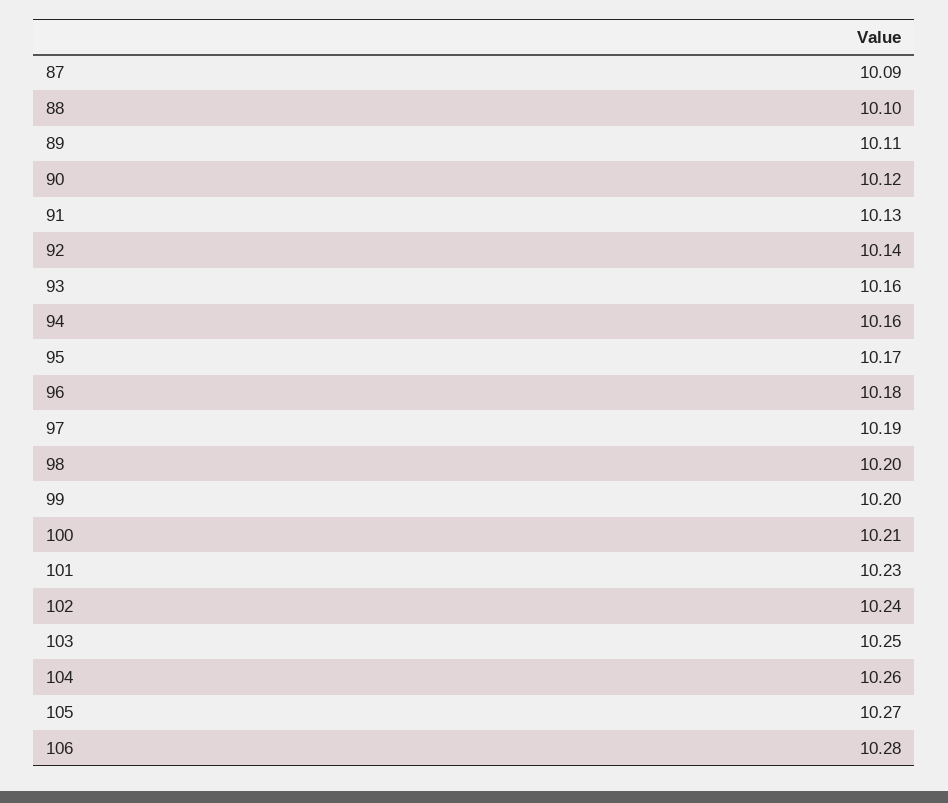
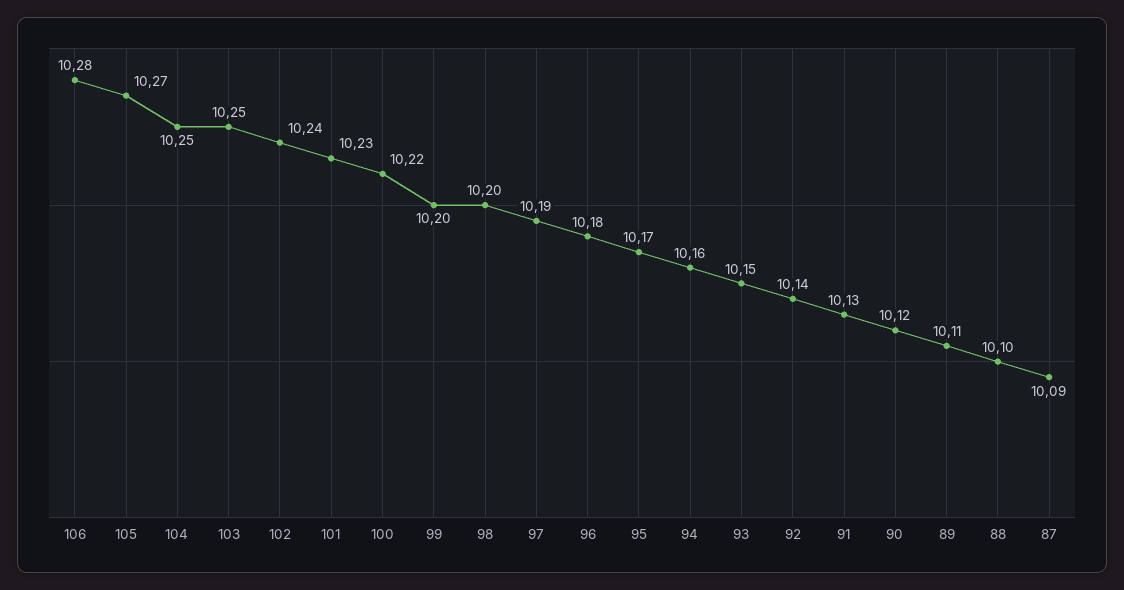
93: 10.16 -> 10.15
100: 10.21 -> 10.22
104: 10.26 -> 10.25

